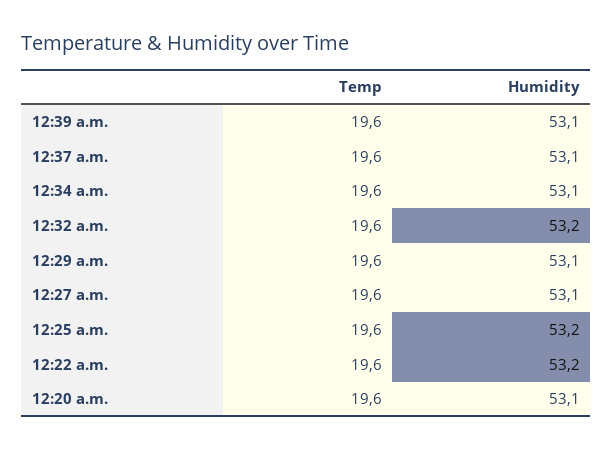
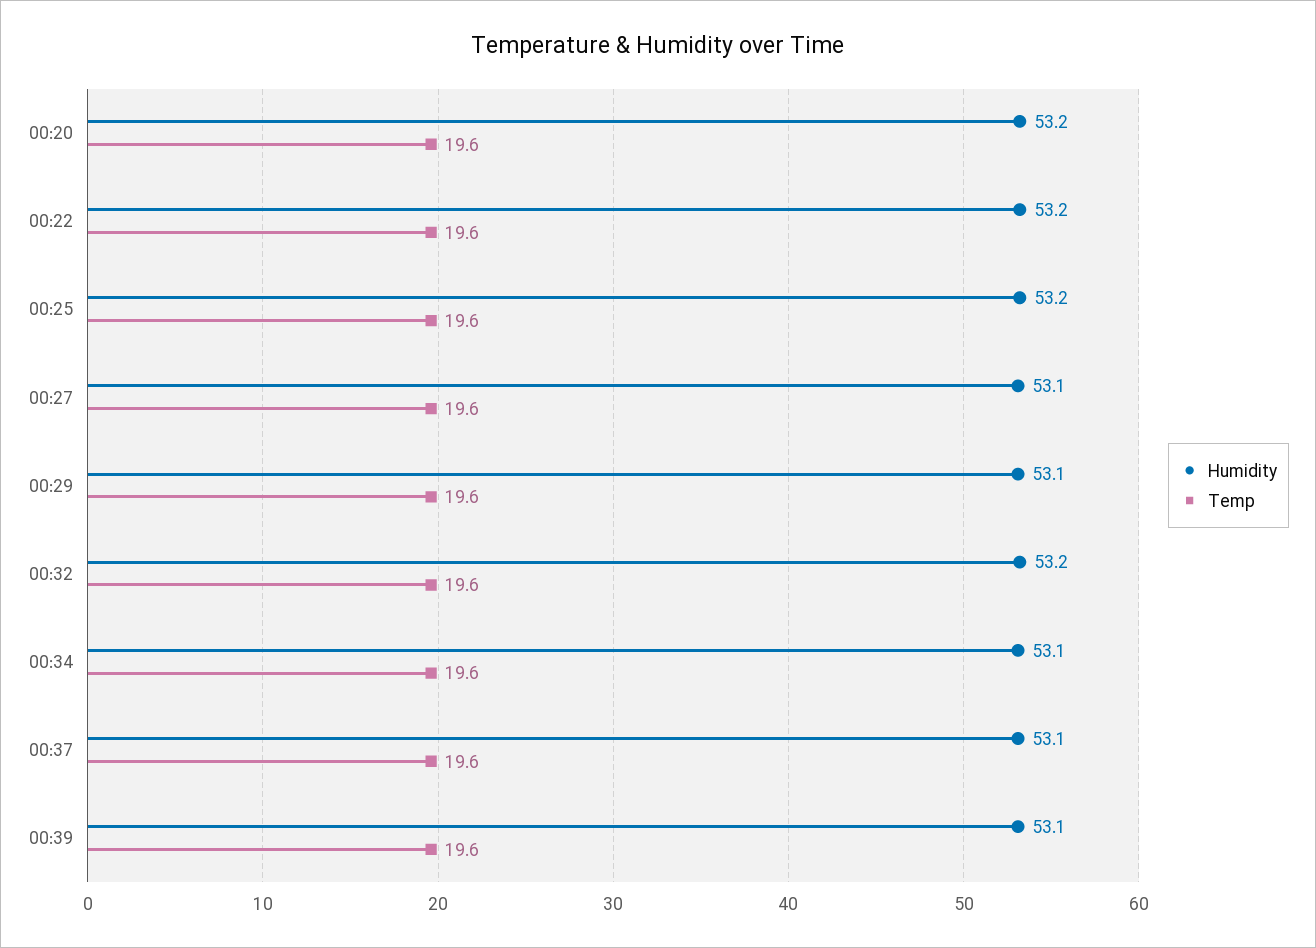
Humidity, 12:20 a.m.: 53.1 -> 53.2

